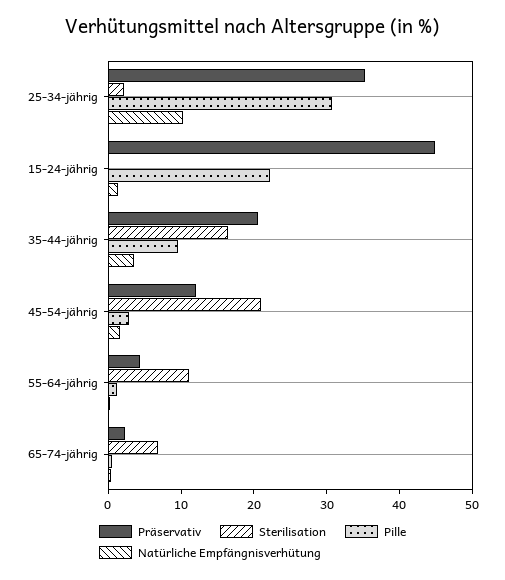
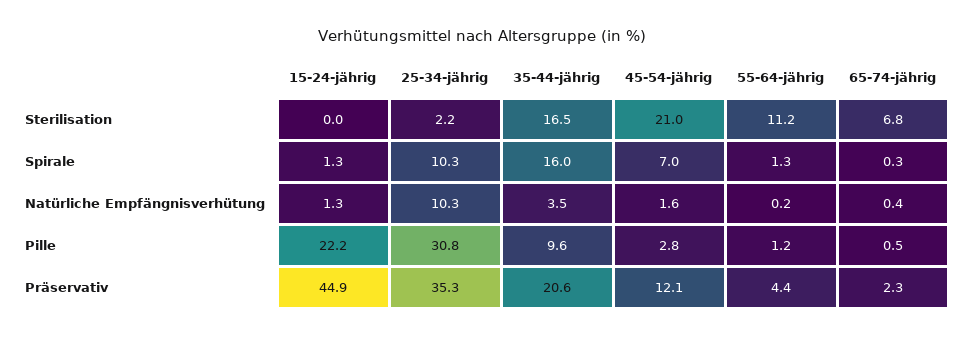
Spirale, 15-24-jährig: none -> 1.3
Spirale, 25-34-jährig: none -> 10.3
Spirale, 35-44-jährig: none -> 16
Spirale, 45-54-jährig: none -> 7
Spirale, 55-64-jährig: none -> 1.3
Spirale, 65-74-jährig: none -> 0.3

